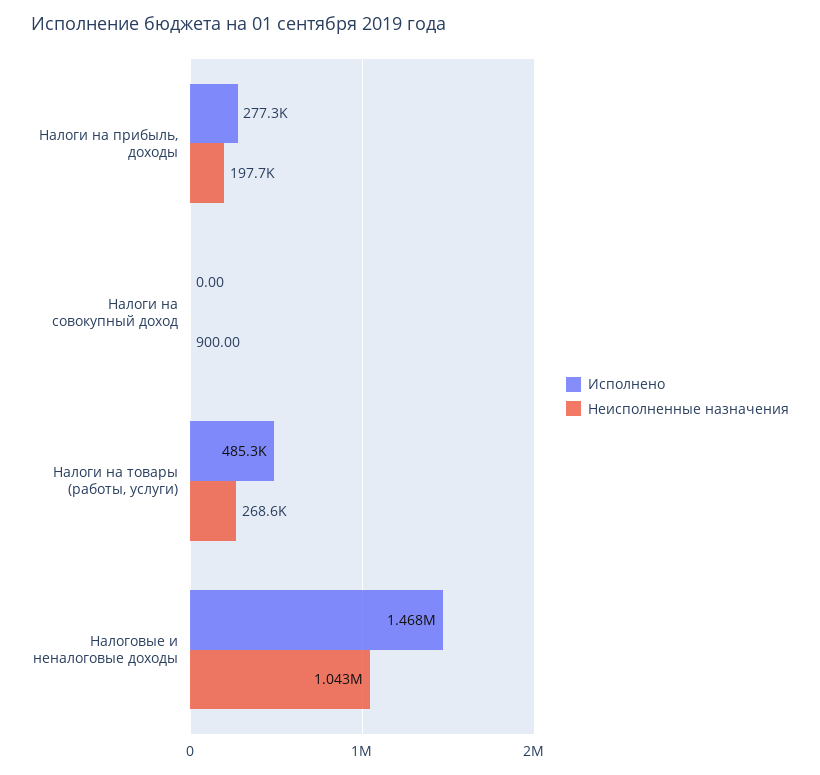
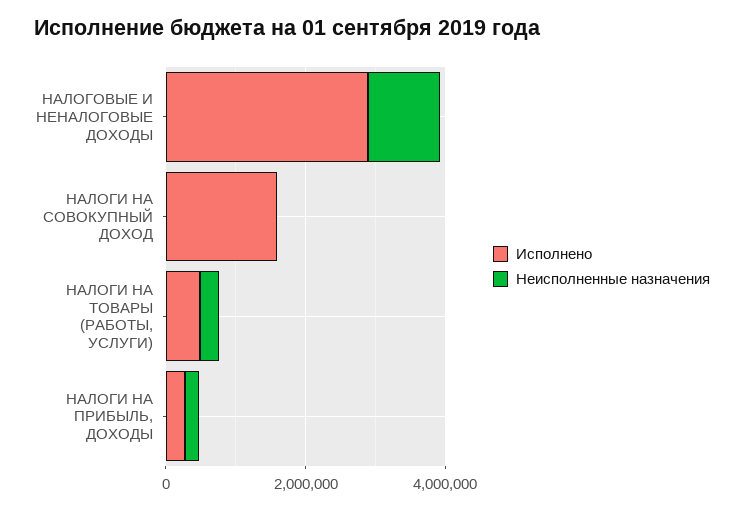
Исполнено, Налоги на совокупный доход: 0 -> 1500000
Исполнено, Налоговые и неналоговые доходы: 1468000 -> 3000000

